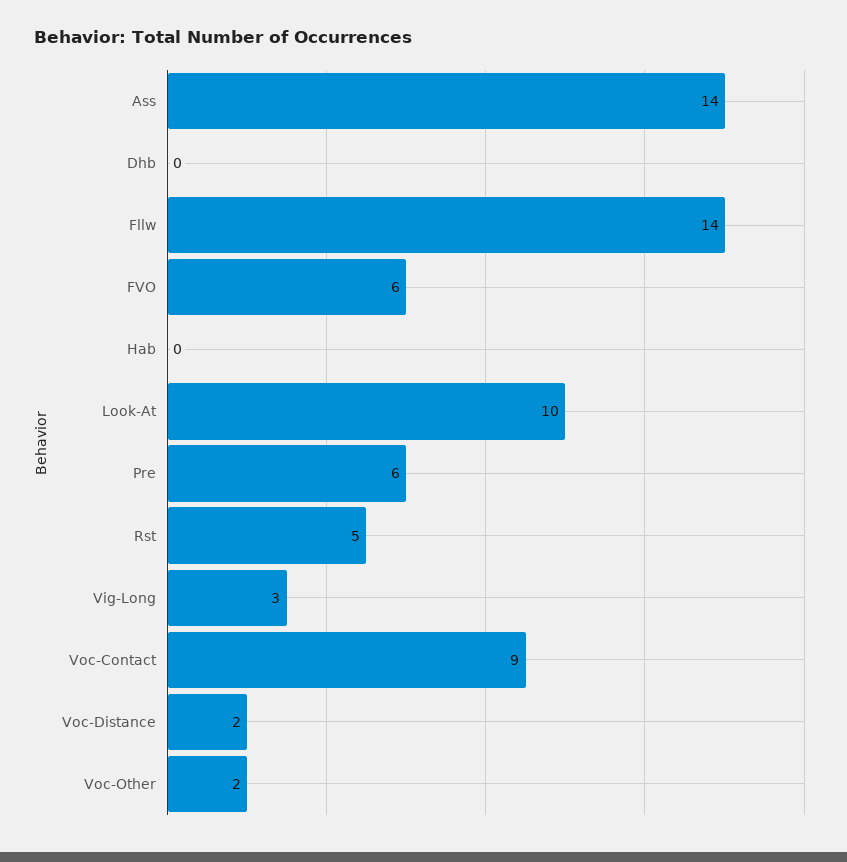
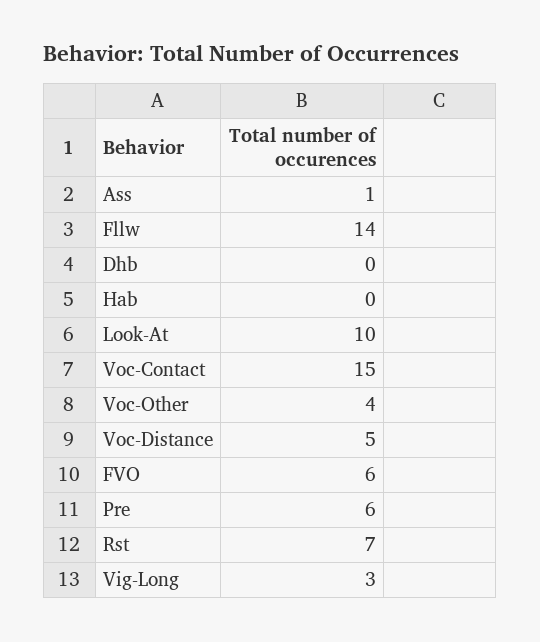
Ass: 14 -> 1
Rst: 5 -> 7
Voc-Contact: 9 -> 15
Voc-Distance: 2 -> 5
Voc-Other: 2 -> 4

